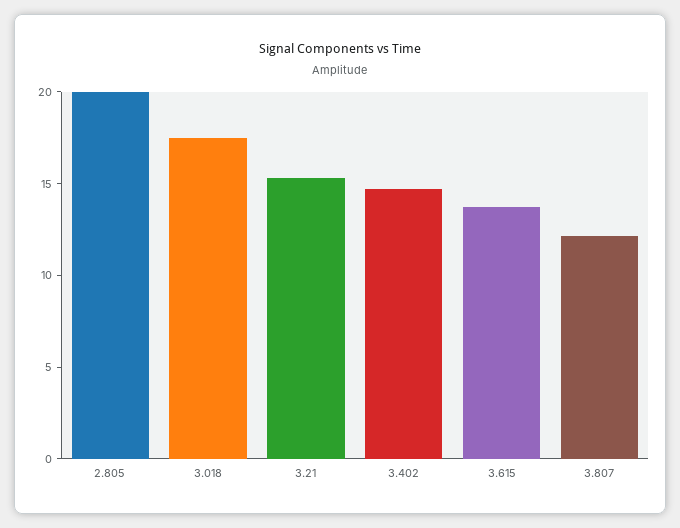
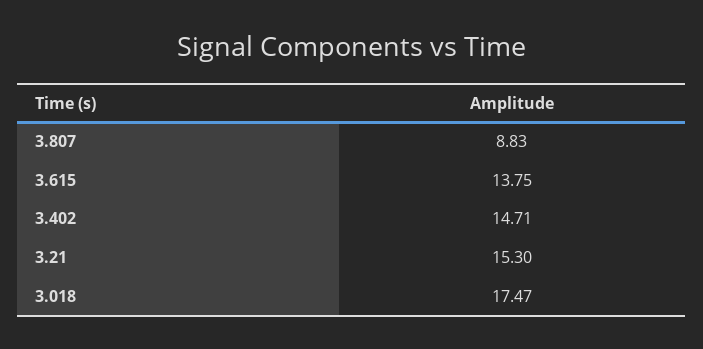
2.805: 20 -> none
3.807: 12 -> 8.83

